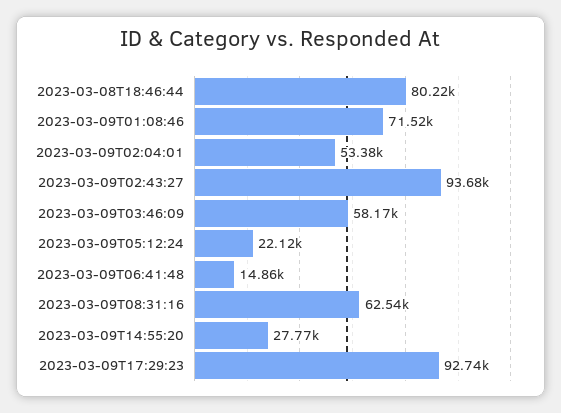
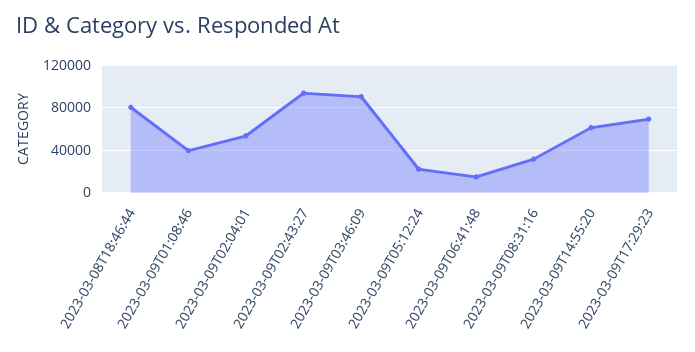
2023-03-09T01:08:46: 71520 -> 40000
2023-03-09T03:46:09: 58170 -> 90000
2023-03-09T08:31:16: 62540 -> 30000
2023-03-09T14:55:20: 27770 -> 60000
2023-03-09T17:29:23: 92740 -> 70000

